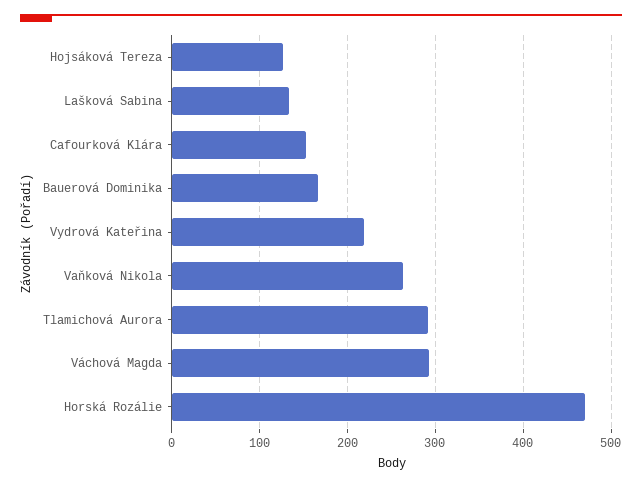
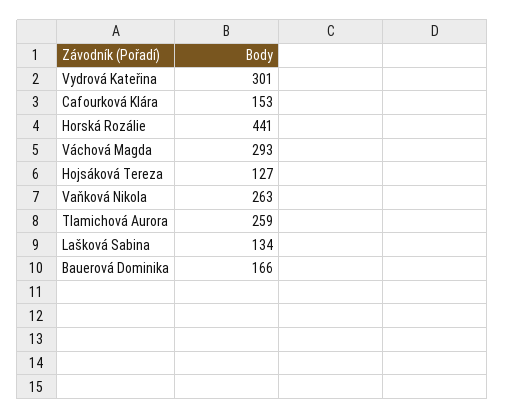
Vydrová Kateřina: 220 -> 301
Tlamichová Aurora: 290 -> 259
Horská Rozálie: 470 -> 441

